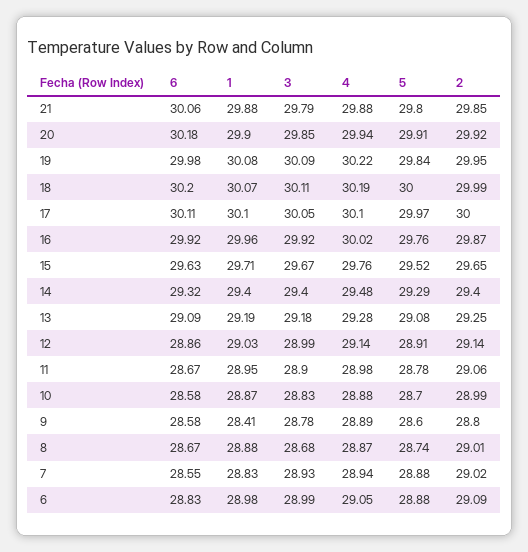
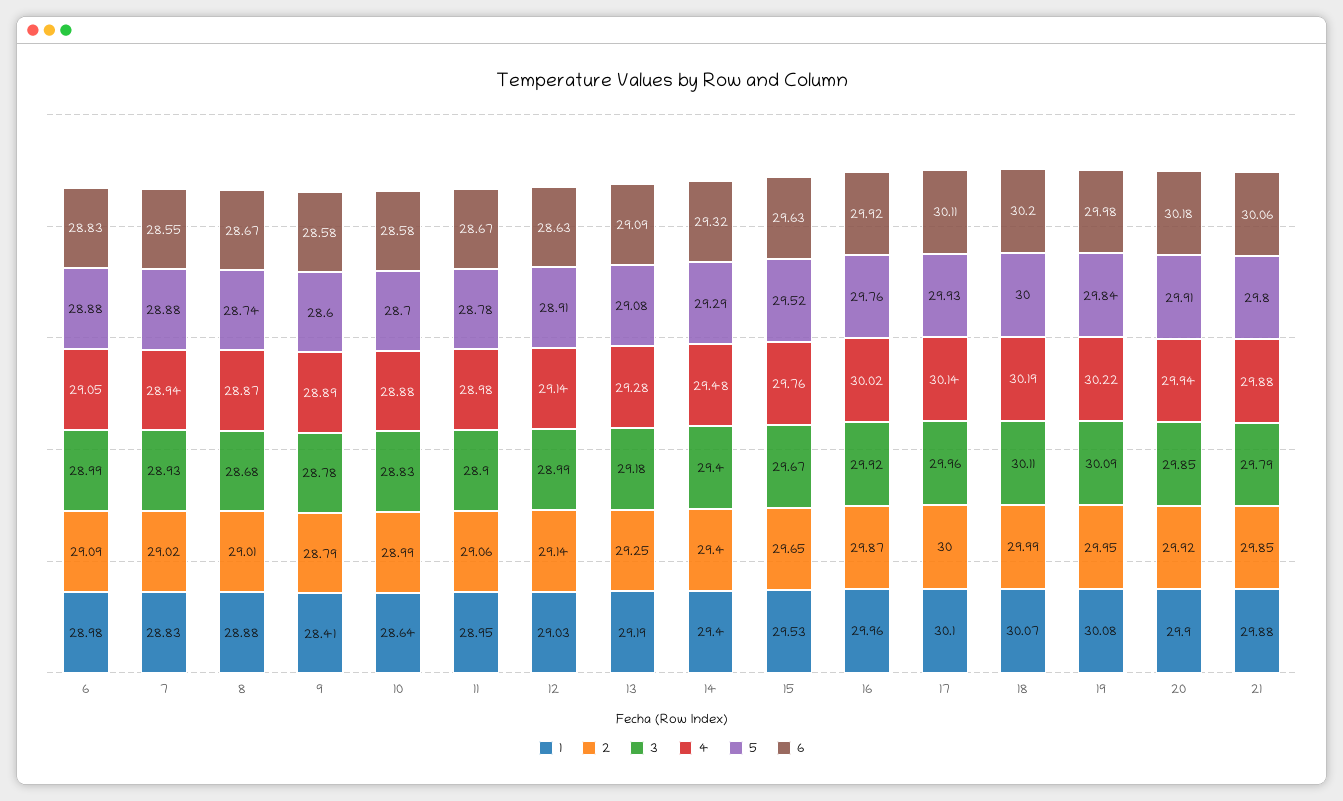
3, 17: 30.05 -> 29.96
4, 17: 30.1 -> 30.14
5, 17: 29.97 -> 29.93
1, 15: 29.71 -> 29.53
6, 12: 28.86 -> 28.63
1, 10: 28.87 -> 28.64
2, 9: 28.8 -> 28.79

